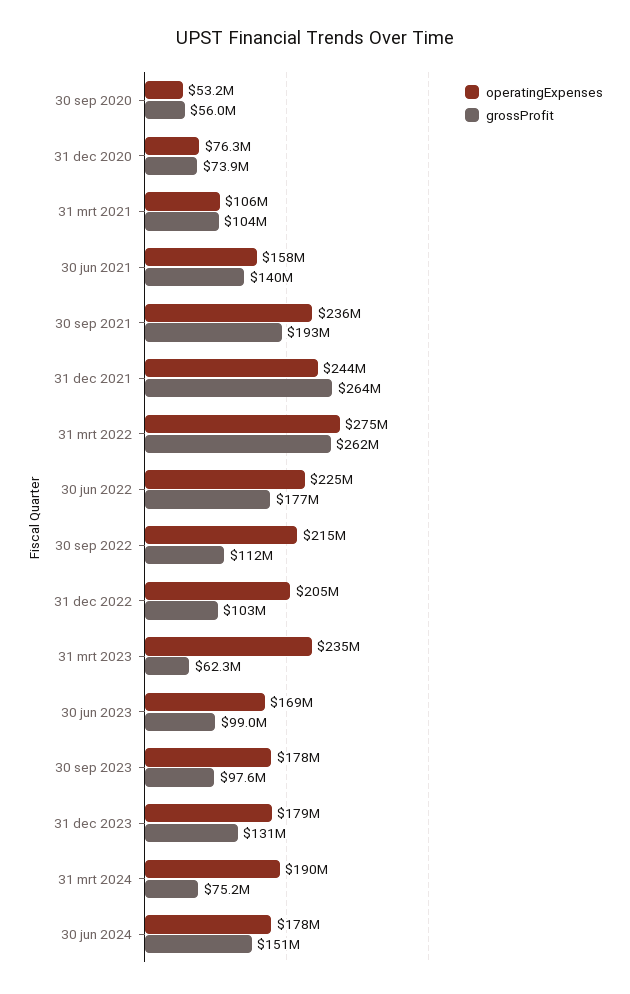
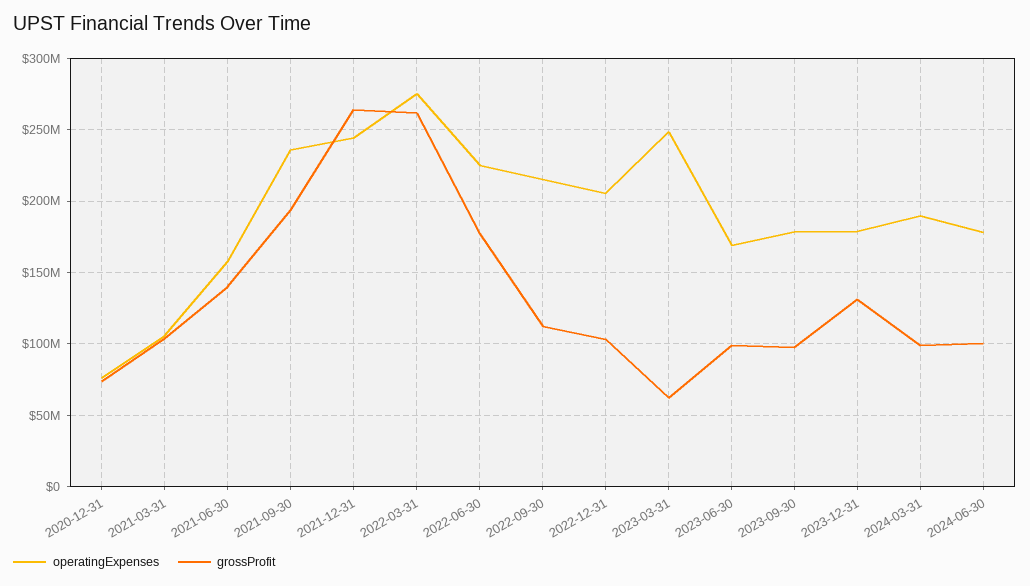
operatingExpenses, 30 sep 2020: 53200000 -> none
grossProfit, 30 sep 2020: 56000000 -> none
operatingExpenses, 31 mrt 2023: 235000000 -> 250000000
grossProfit, 31 mrt 2024: 75200000 -> 100000000
grossProfit, 30 jun 2024: 151000000 -> 100000000

